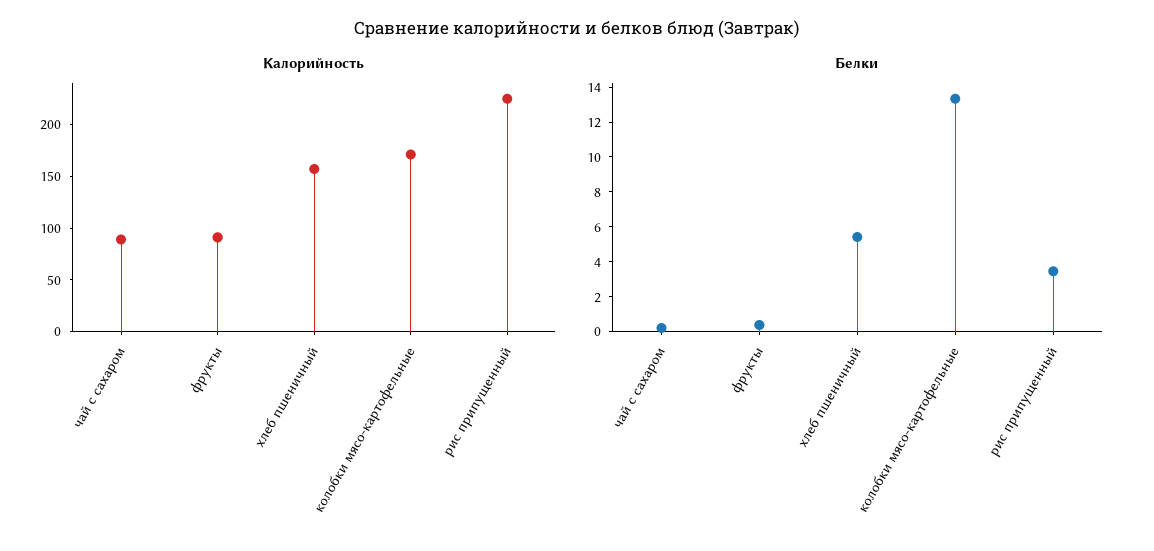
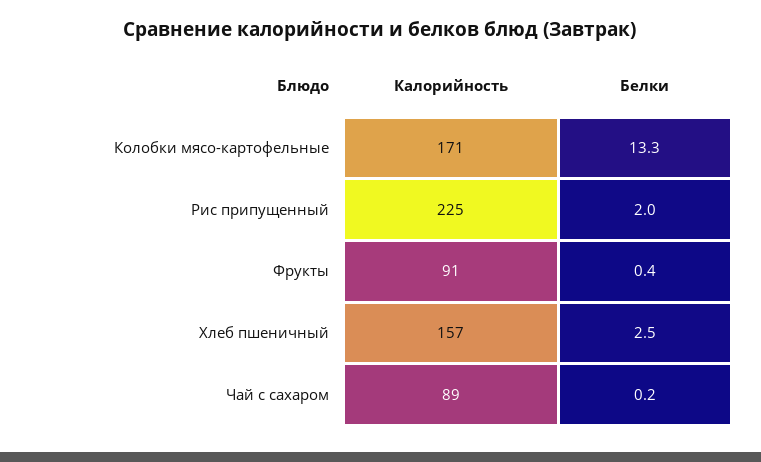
Белки, хлеб пшеничный: 5.5 -> 2.5
Белки, рис припущенный: 3.5 -> 2

